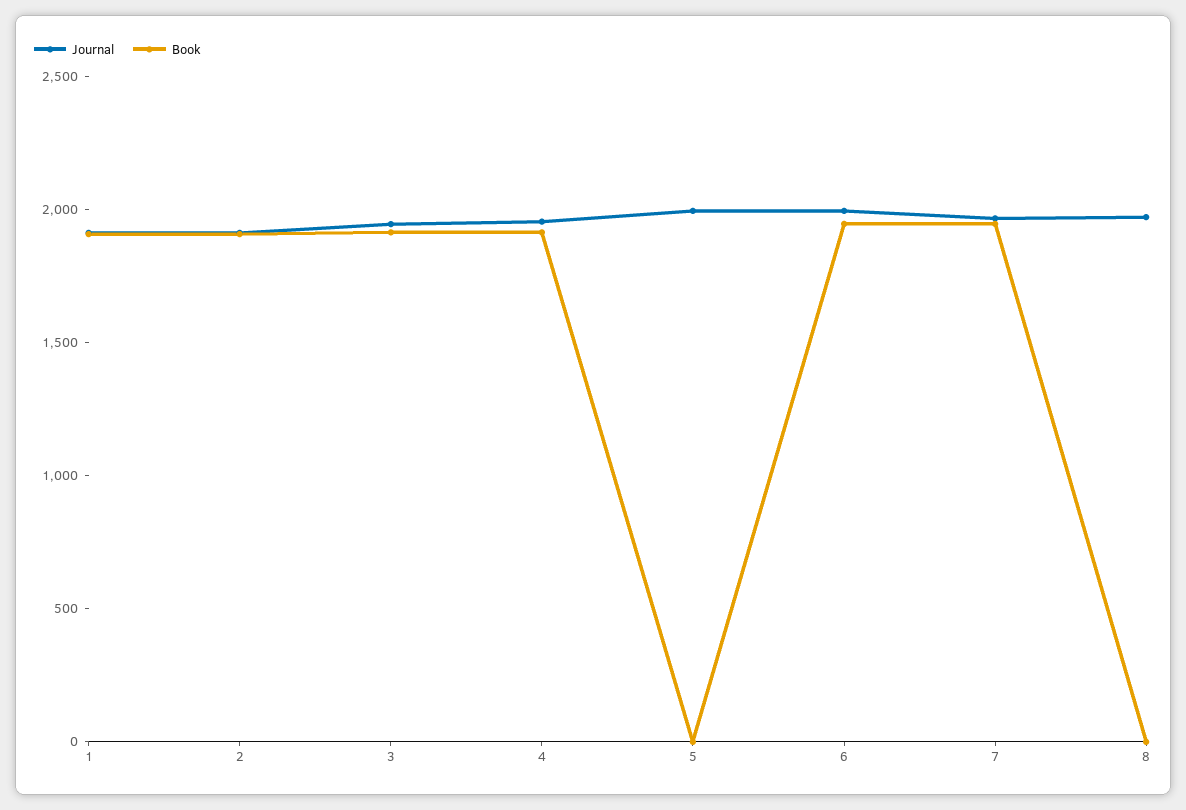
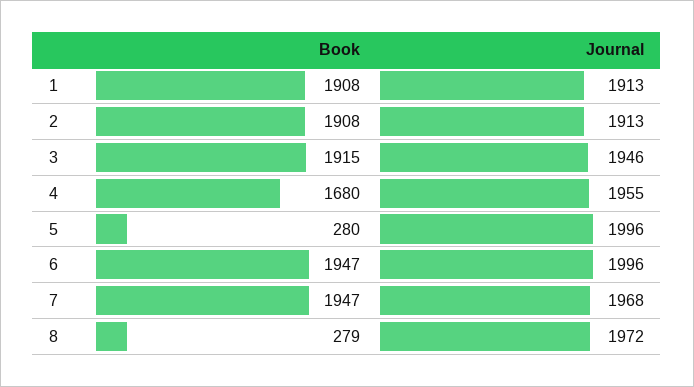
Book, 4: 1900 -> 1680
Book, 5: 0 -> 280
Book, 8: 0 -> 279

